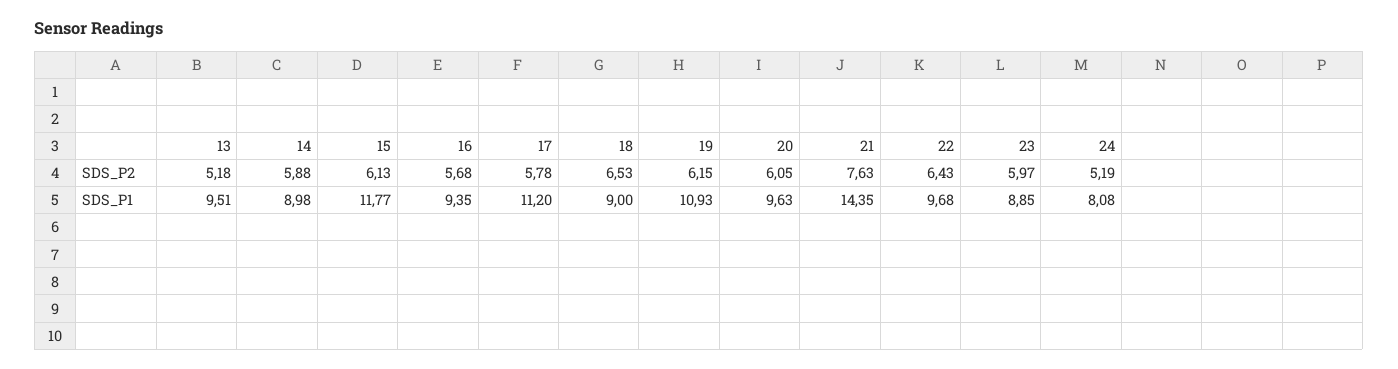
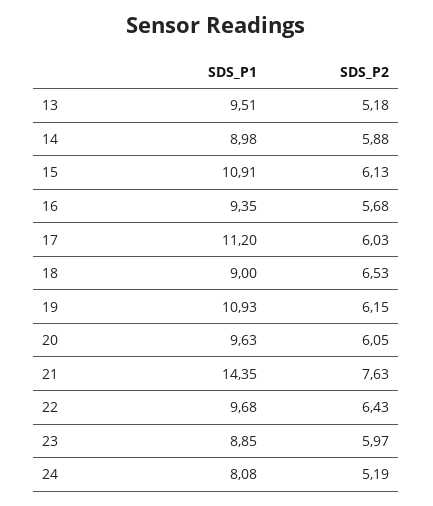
17, SDS_P2: 5.78 -> 6.03
15, SDS_P1: 11.77 -> 10.91

